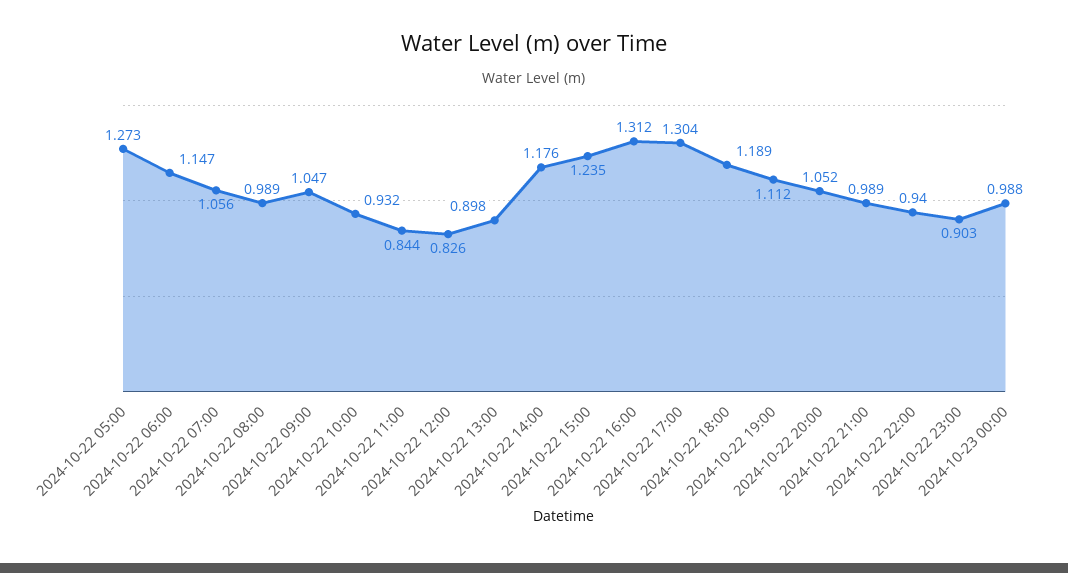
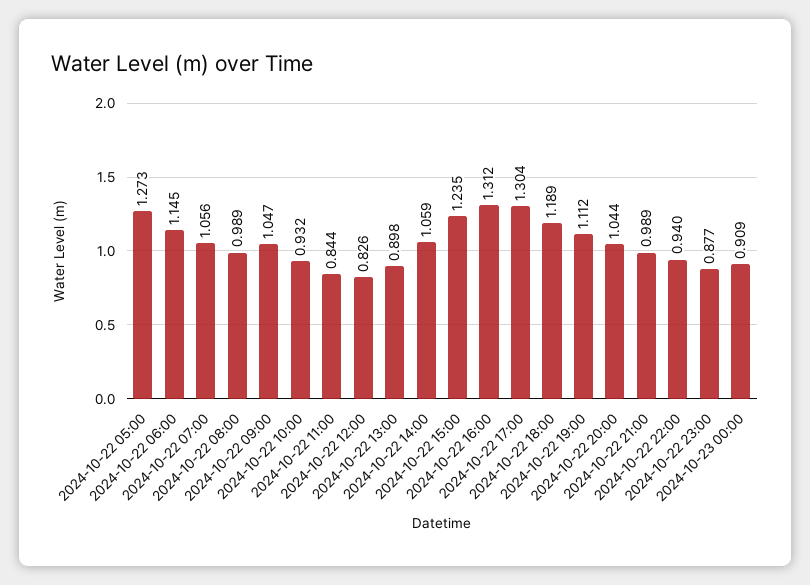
2024-10-22 06:00: 1.147 -> 1.145
2024-10-22 14:00: 1.176 -> 1.059
2024-10-22 20:00: 1.052 -> 1.044
2024-10-22 23:00: 0.903 -> 0.877
2024-10-23 00:00: 0.988 -> 0.909

